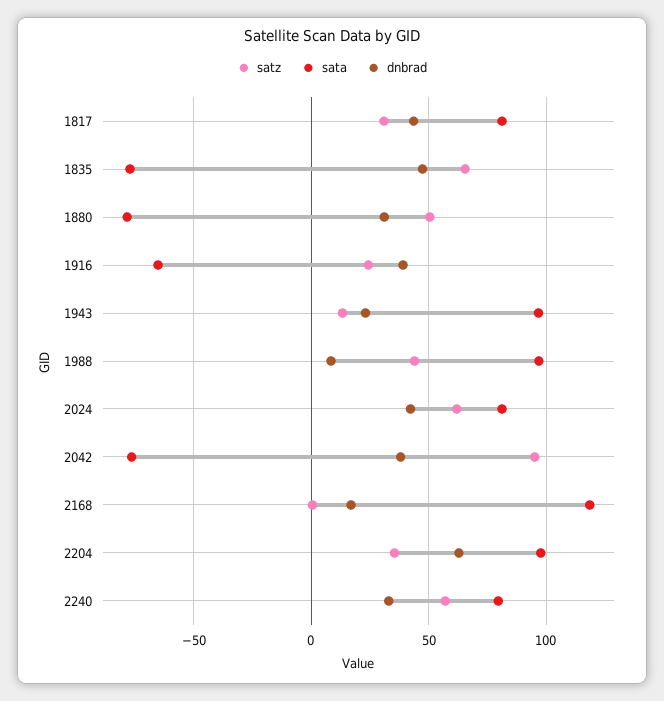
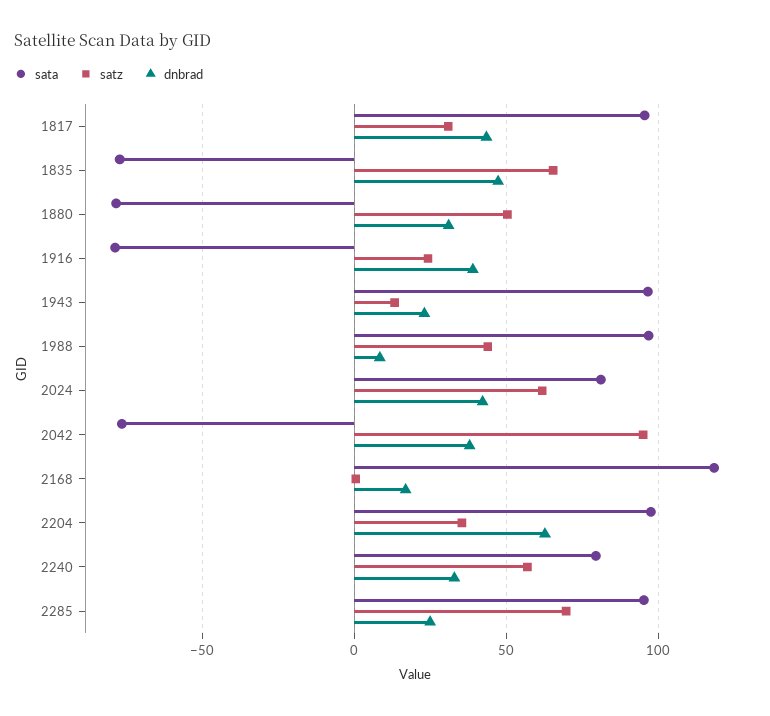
sata, 1817: 80 -> 95
sata, 1916: -65 -> -80
sata, 2285: none -> 95
satz, 2285: none -> 70
dnbrad, 2285: none -> 25

